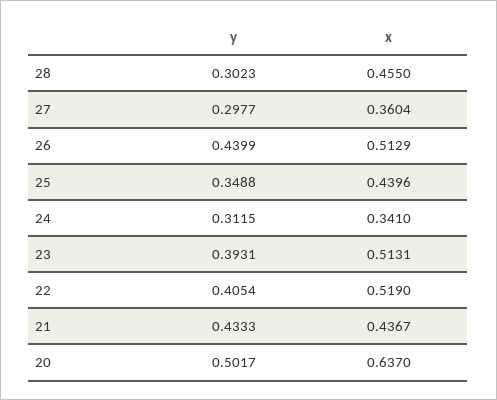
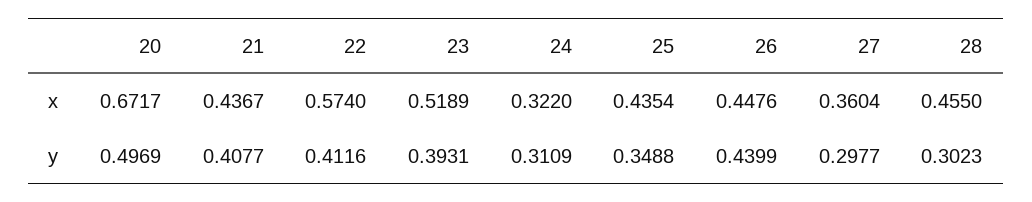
x, 26: 0.5129 -> 0.4476
x, 25: 0.4396 -> 0.4354
y, 24: 0.3115 -> 0.3109
x, 24: 0.341 -> 0.322
x, 23: 0.5131 -> 0.5189
y, 22: 0.4054 -> 0.4116
x, 22: 0.519 -> 0.574
y, 21: 0.4333 -> 0.4077
y, 20: 0.5017 -> 0.4969
x, 20: 0.637 -> 0.6717

